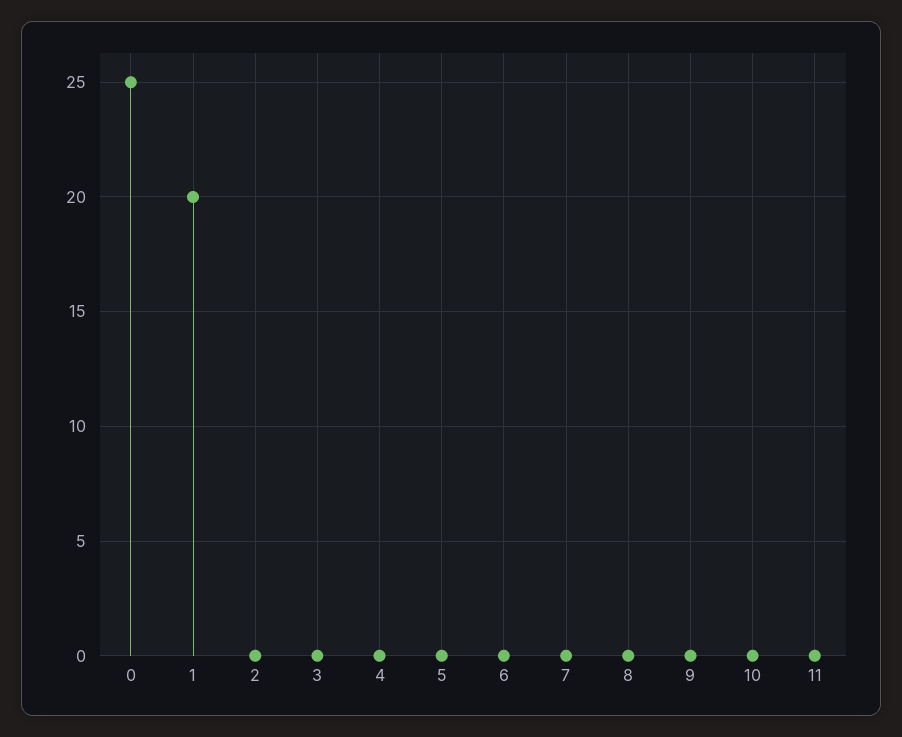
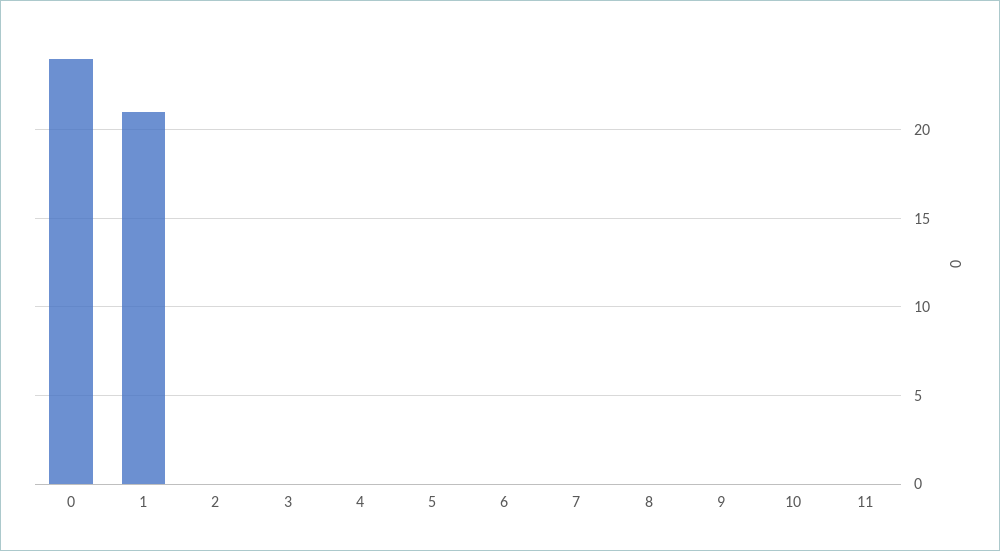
0: 25 -> 24
1: 20 -> 21

